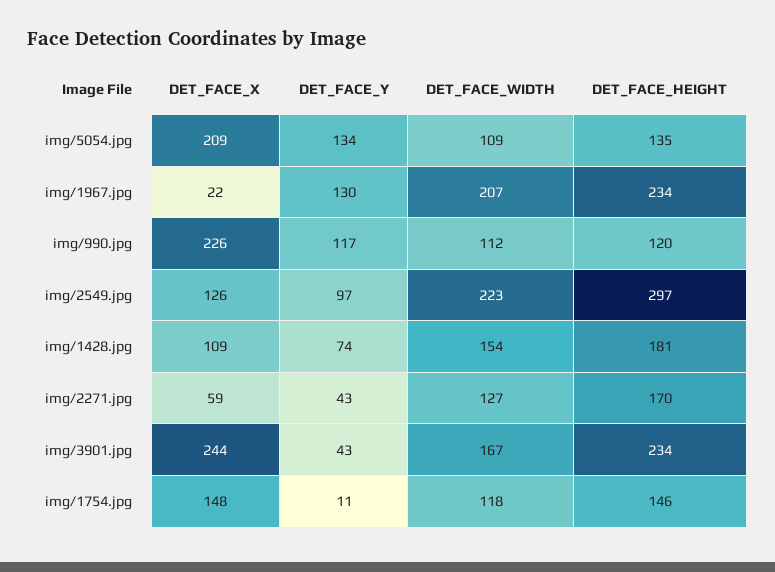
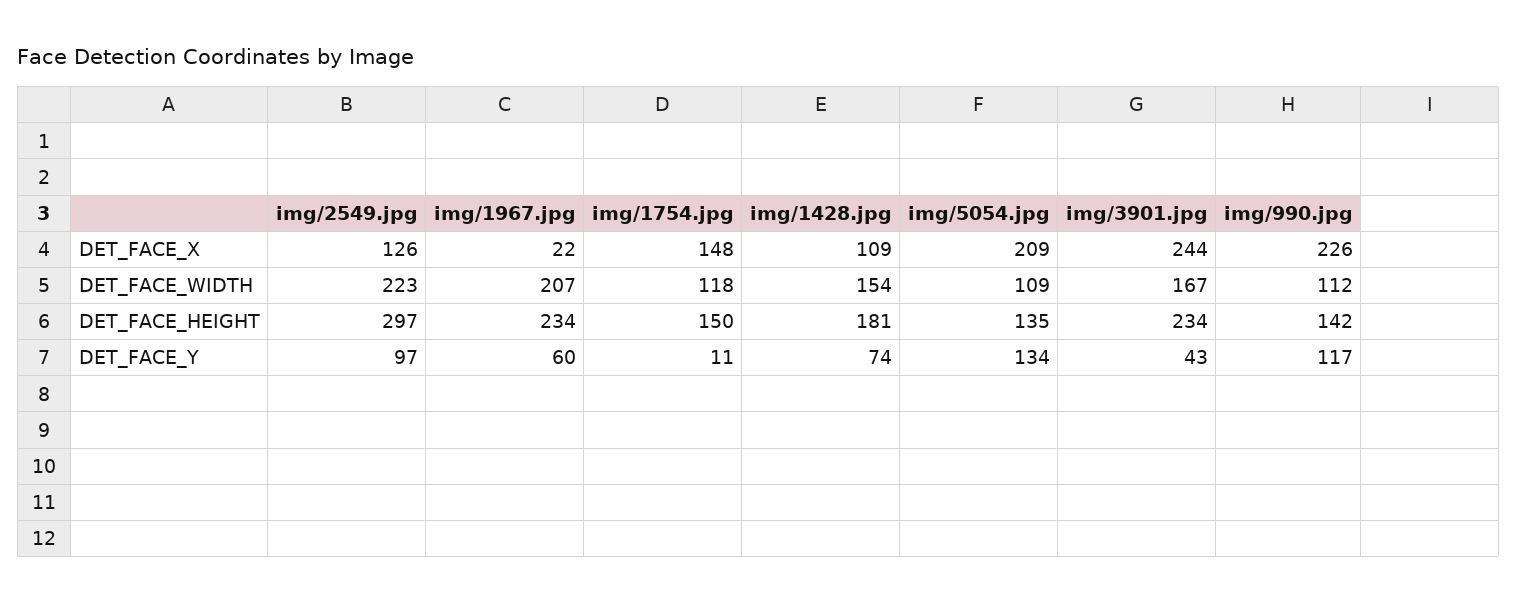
DET_FACE_Y, img/1967.jpg: 130 -> 60
DET_FACE_HEIGHT, img/990.jpg: 120 -> 142
DET_FACE_X, img/2271.jpg: 59 -> none
DET_FACE_Y, img/2271.jpg: 43 -> none
DET_FACE_WIDTH, img/2271.jpg: 127 -> none
DET_FACE_HEIGHT, img/2271.jpg: 170 -> none
DET_FACE_HEIGHT, img/1754.jpg: 146 -> 150

